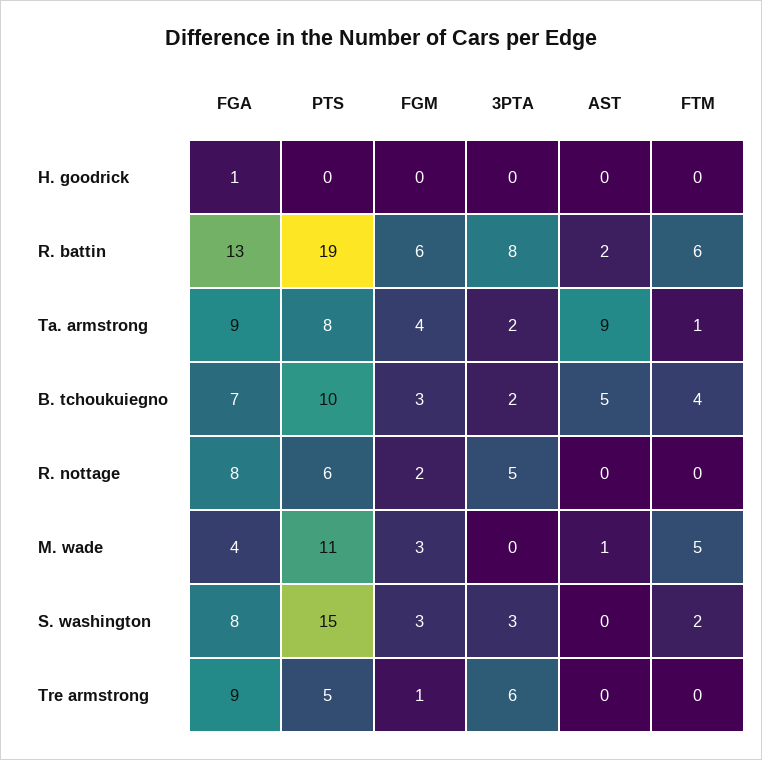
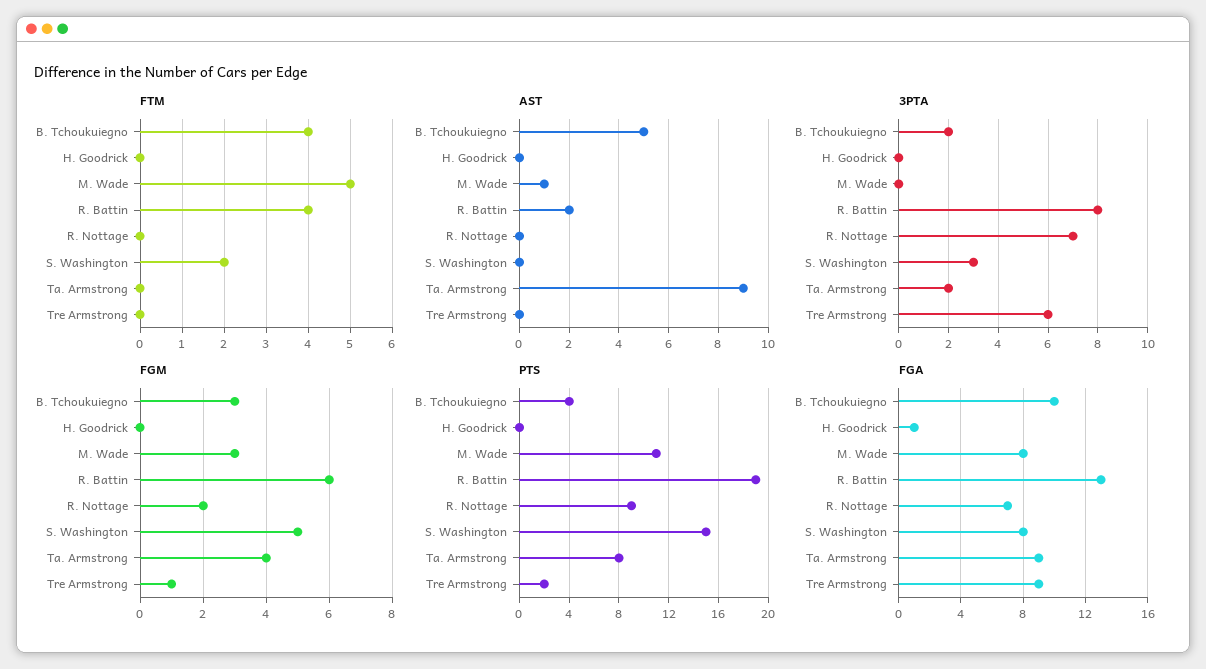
FTM, R. battin: 6 -> 4
FTM, Ta. armstrong: 1 -> 0
FGA, B. tchoukuiegno: 7 -> 10
PTS, B. tchoukuiegno: 10 -> 4
FGA, R. nottage: 8 -> 7
PTS, R. nottage: 6 -> 9
3PTA, R. nottage: 5 -> 7
FGA, M. wade: 4 -> 8
FGM, S. washington: 3 -> 5
PTS, Tre armstrong: 5 -> 2

